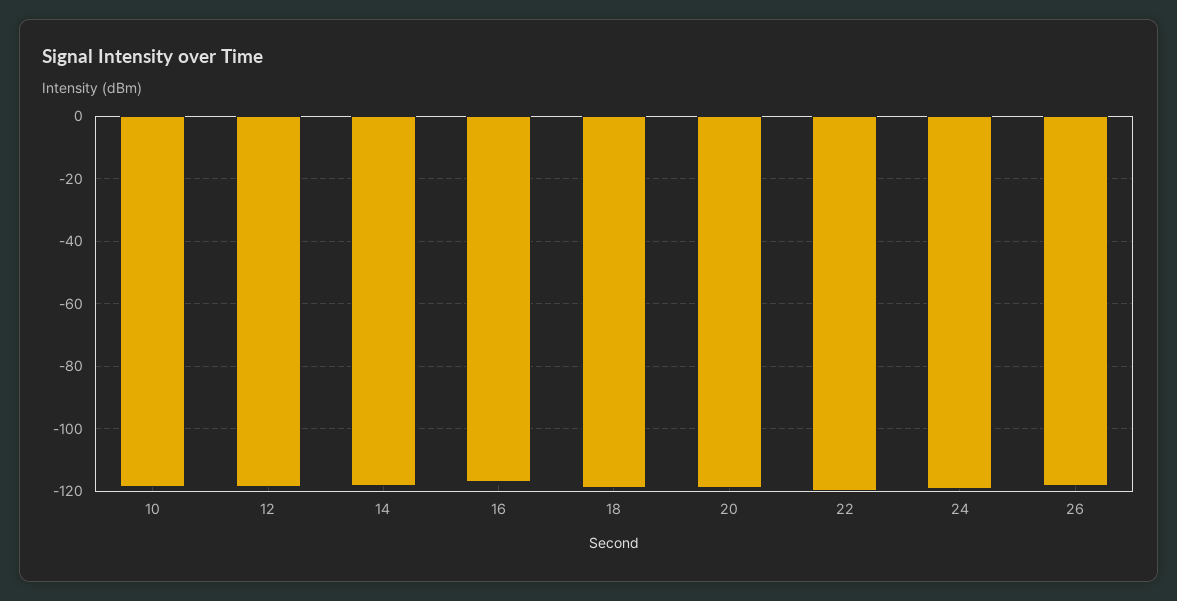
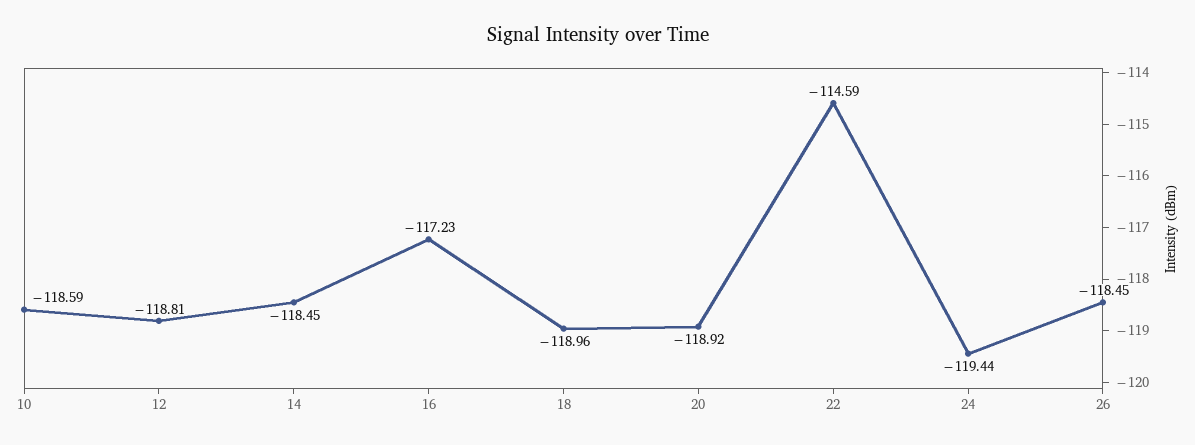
22: -120 -> -114.59

